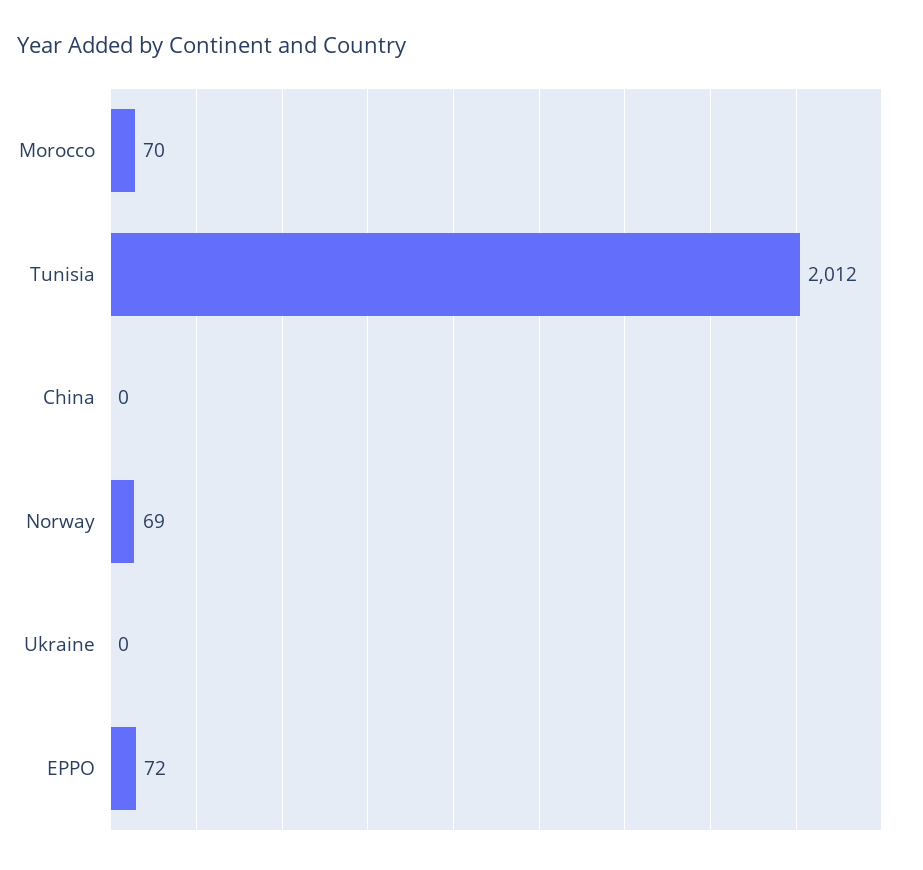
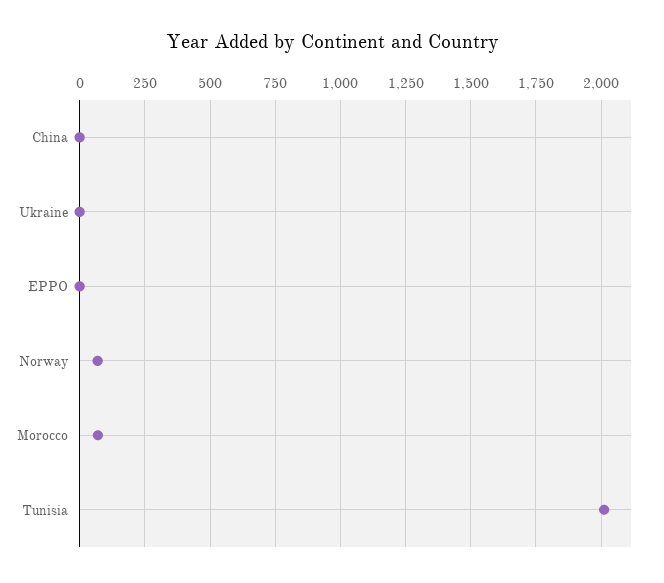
EPPO: 72 -> 0

